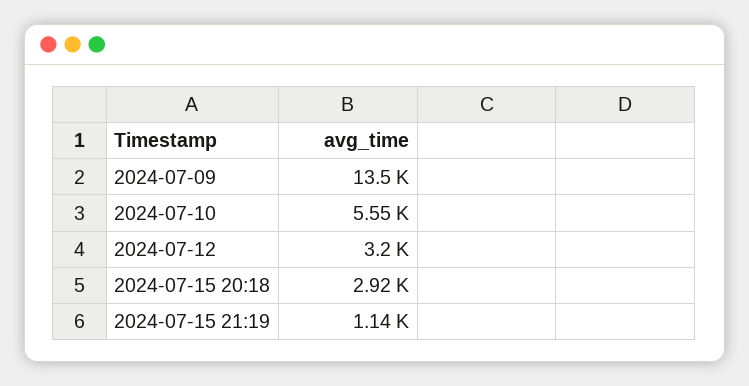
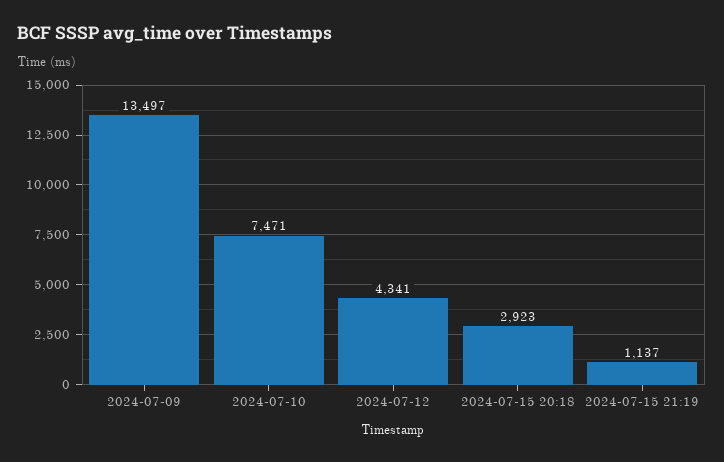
2024-07-10: 5550 -> 7471
2024-07-12: 3200 -> 4341

